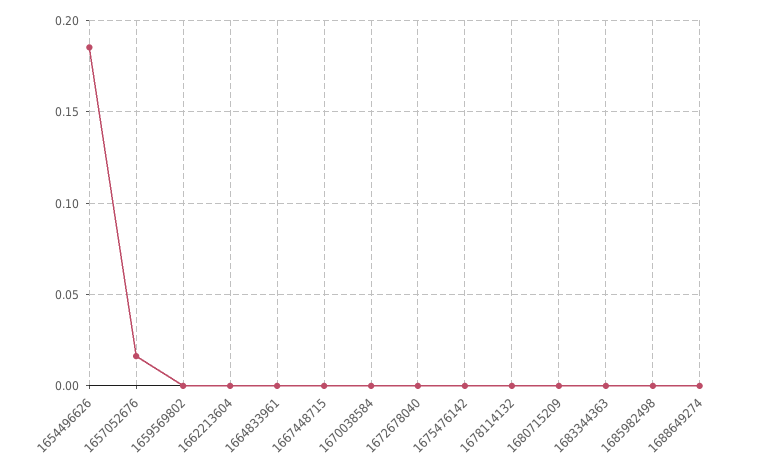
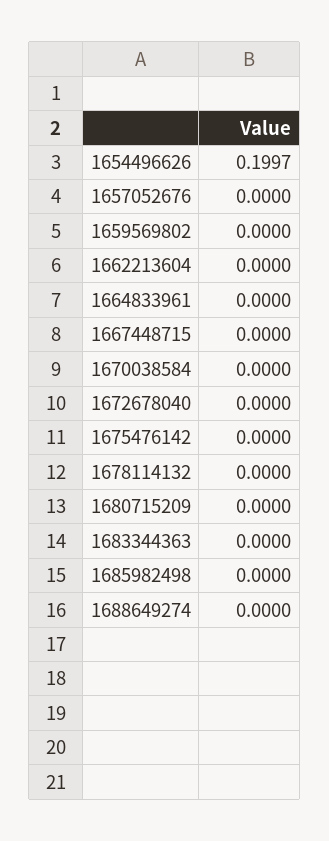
1654496626: 0.185 -> 0.1997
1657052676: 0.015 -> 0

